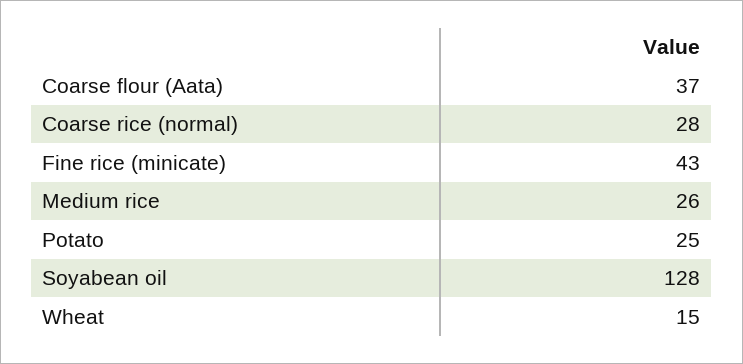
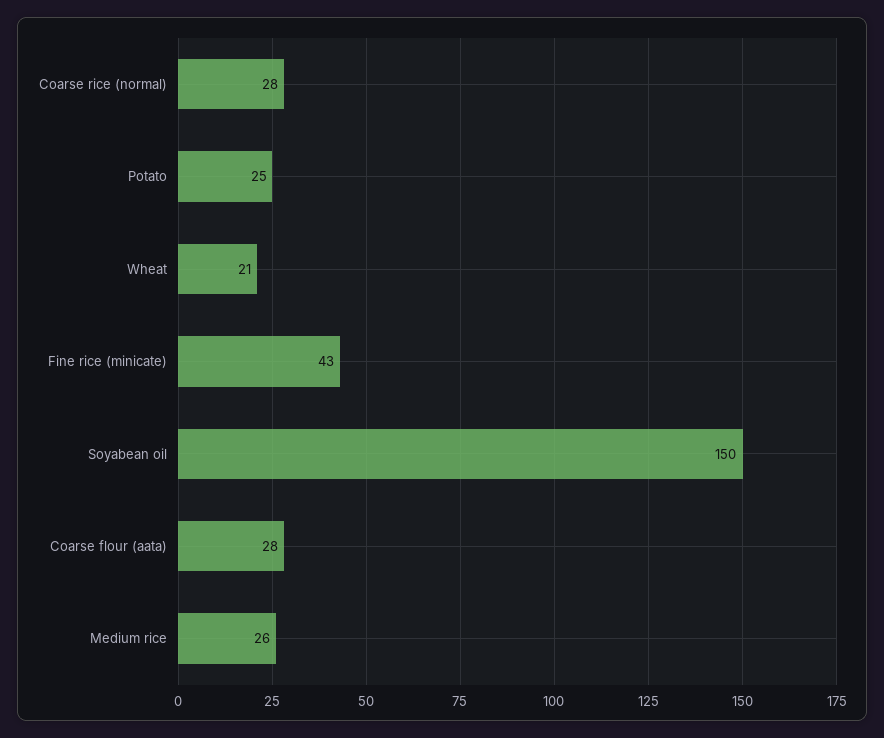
Coarse flour (Aata): 37 -> 28
Soyabean oil: 128 -> 150
Wheat: 15 -> 21

